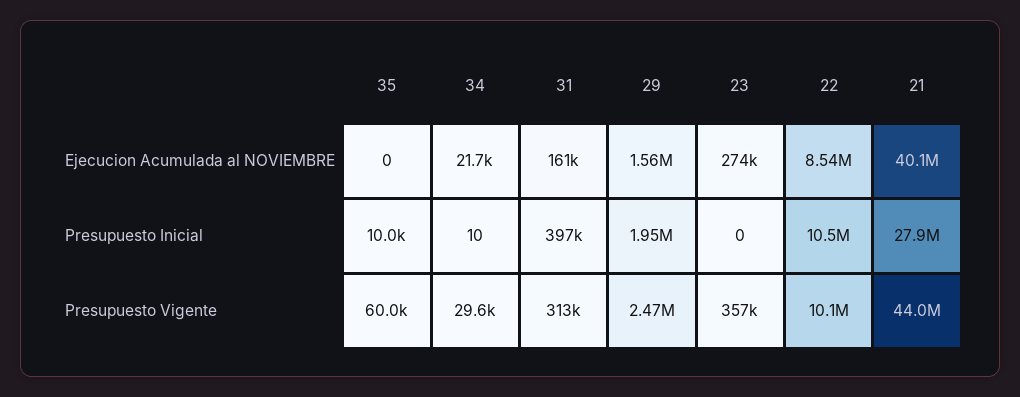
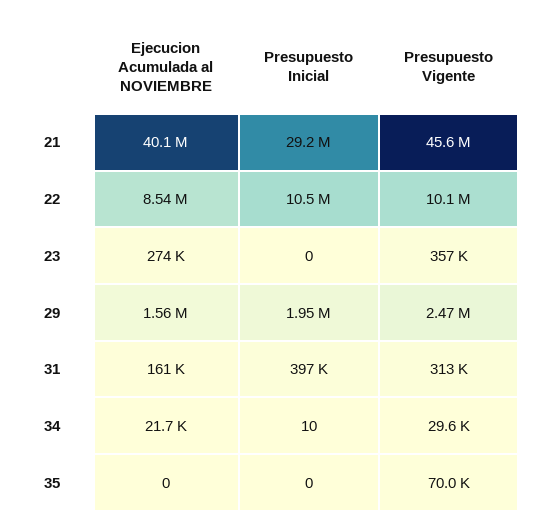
35, Presupuesto Inicial: 10000 -> 0
21, Presupuesto Inicial: 27900000 -> 29200000
35, Presupuesto Vigente: 60000 -> 70000
21, Presupuesto Vigente: 44000000 -> 45600000

